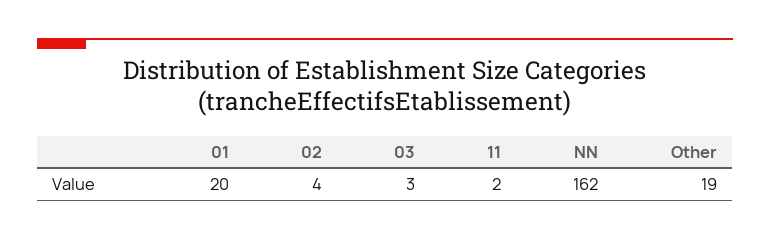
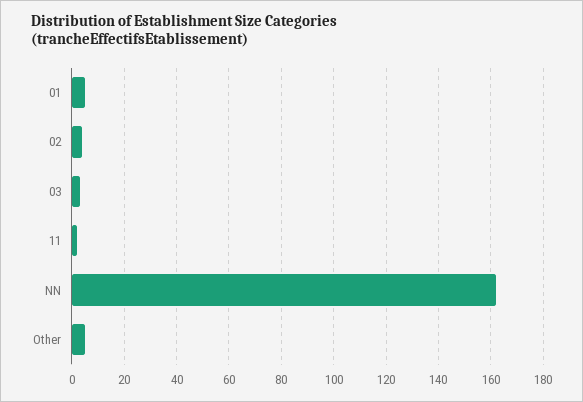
01: 20 -> 5
Other: 19 -> 5

